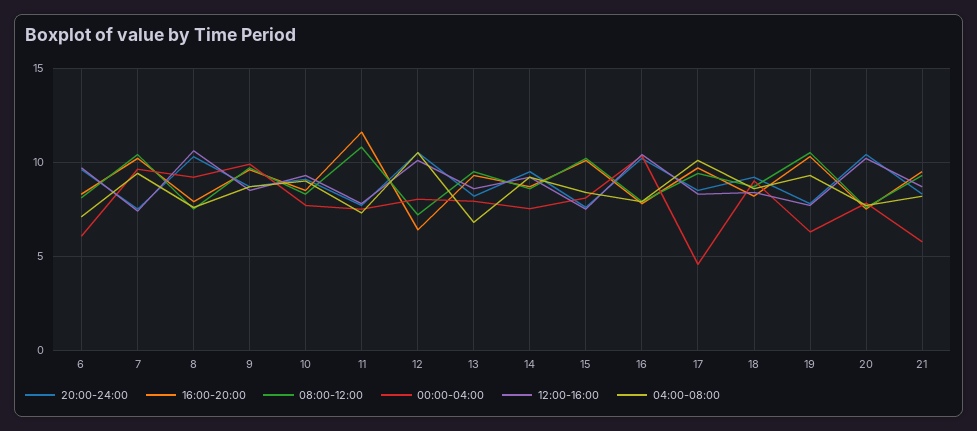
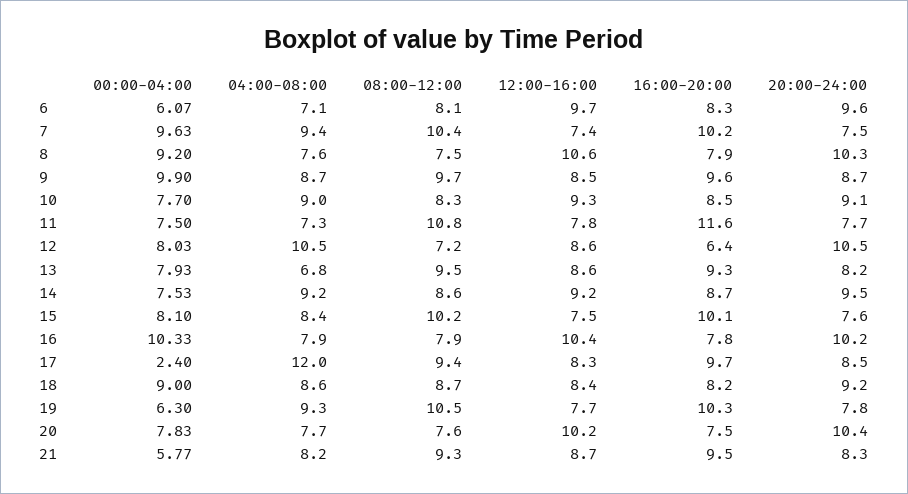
12:00-16:00, 12: 10 -> 8.6
00:00-04:00, 17: 4.5 -> 2.4
04:00-08:00, 17: 10 -> 12

